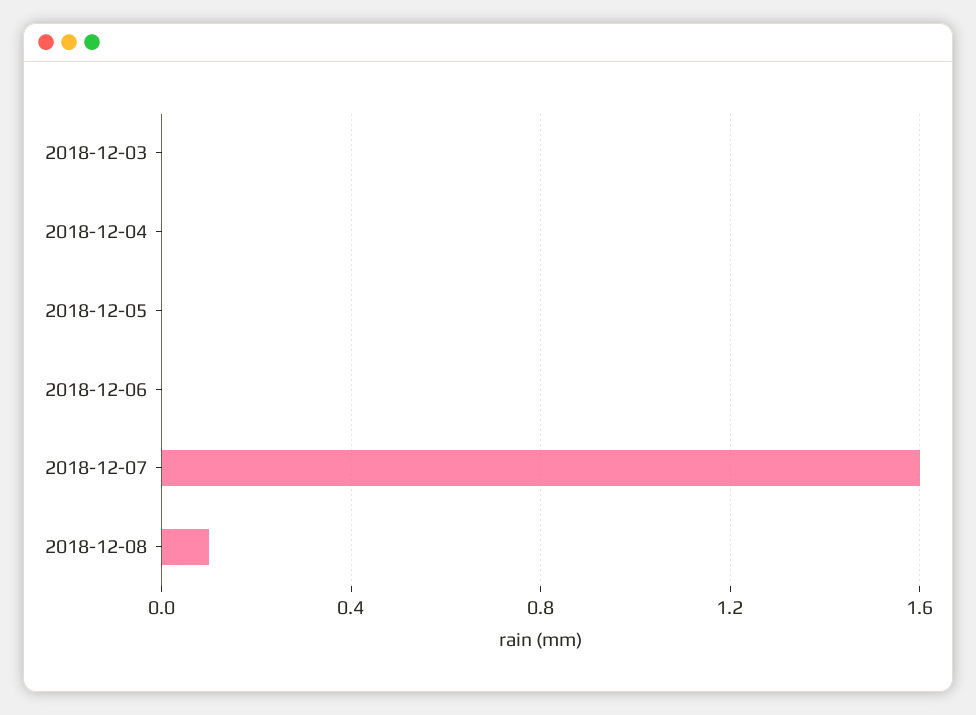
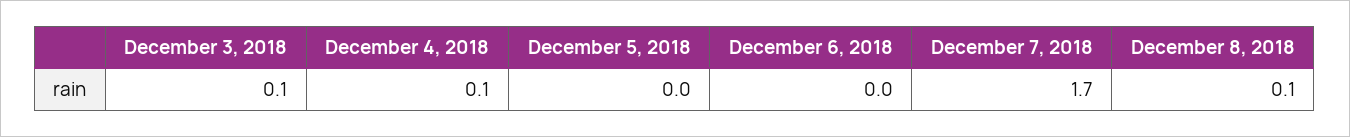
2018-12-03: 0 -> 0.1
2018-12-04: 0 -> 0.1
2018-12-07: 1.6 -> 1.7

